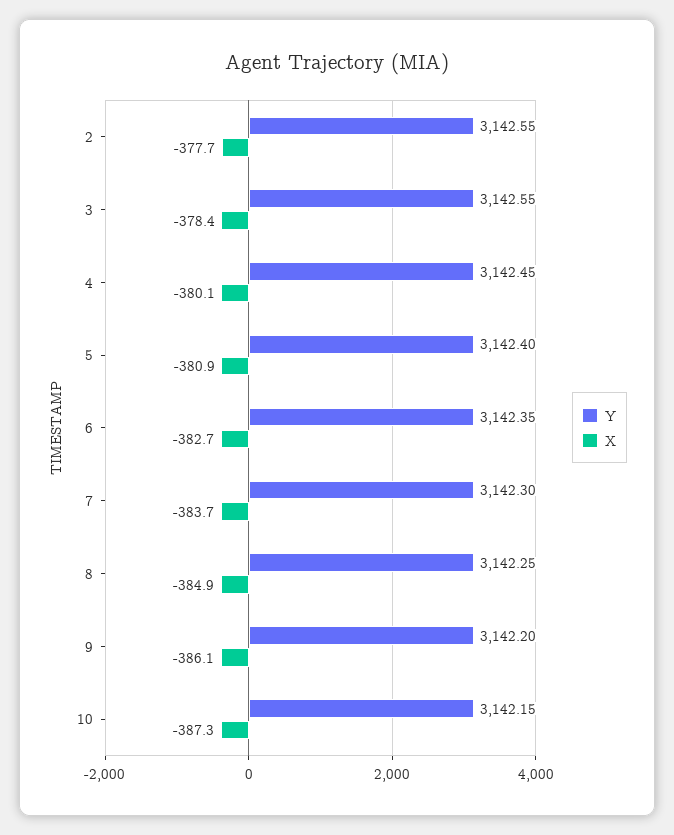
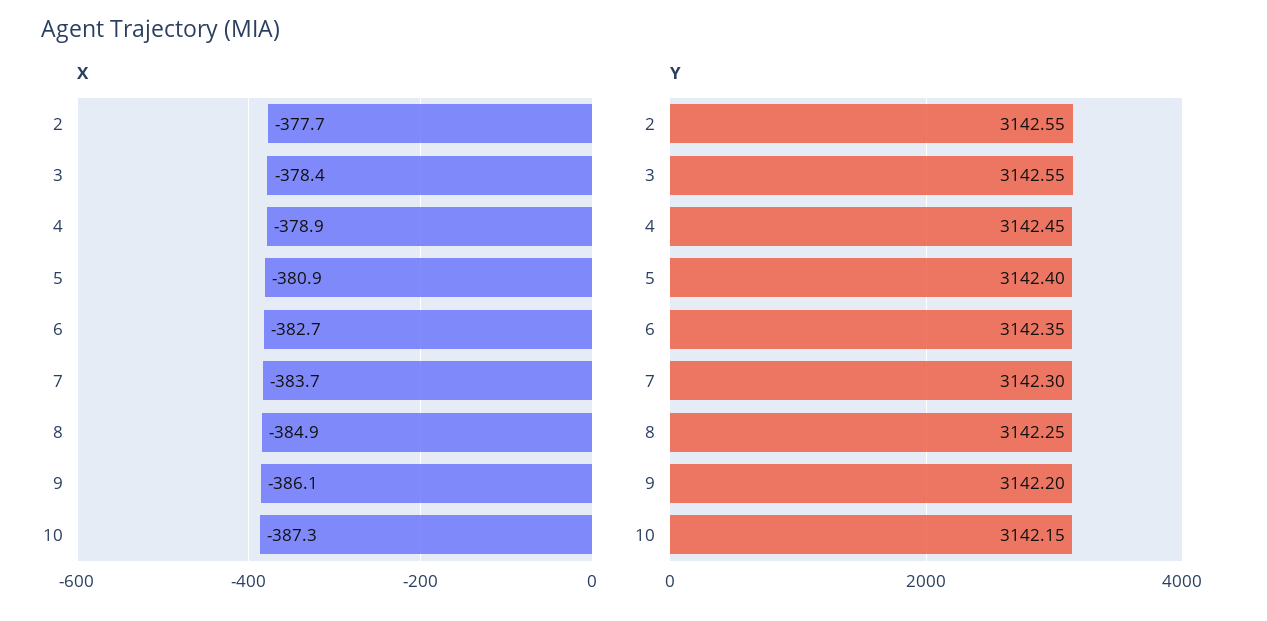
X, 4: -380.1 -> -378.9

